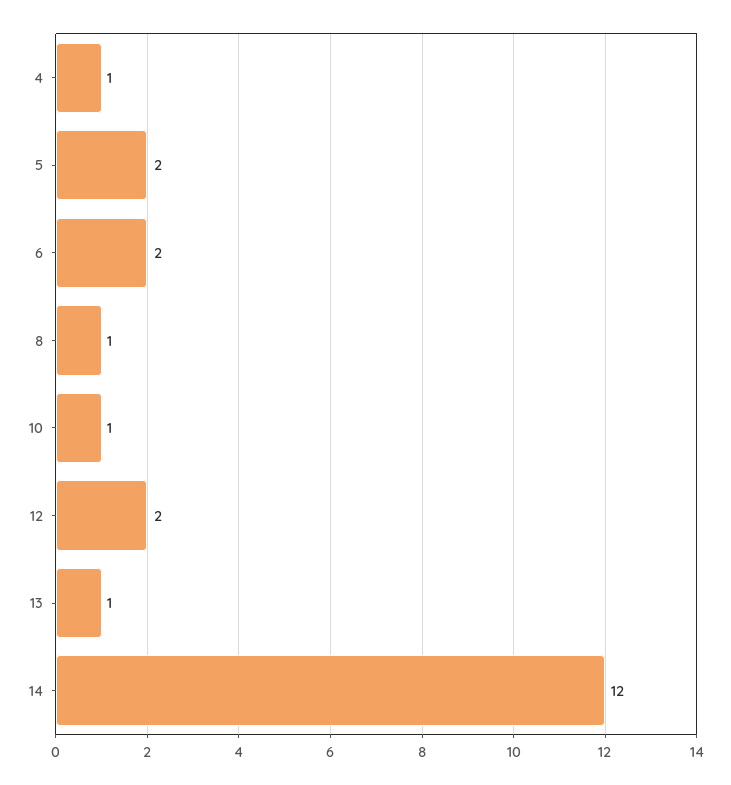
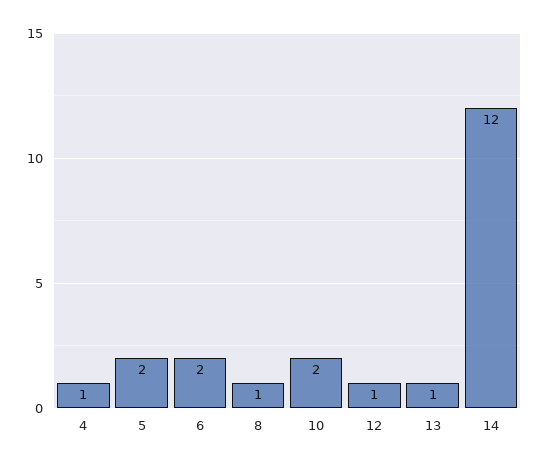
10: 1 -> 2
12: 2 -> 1

